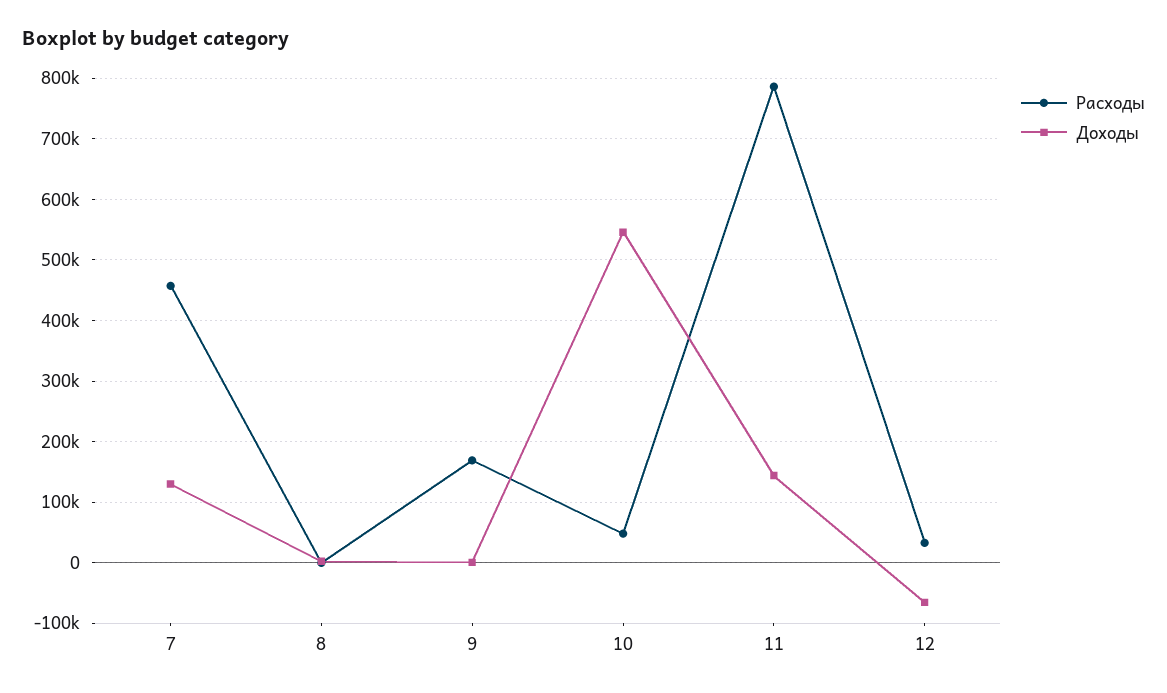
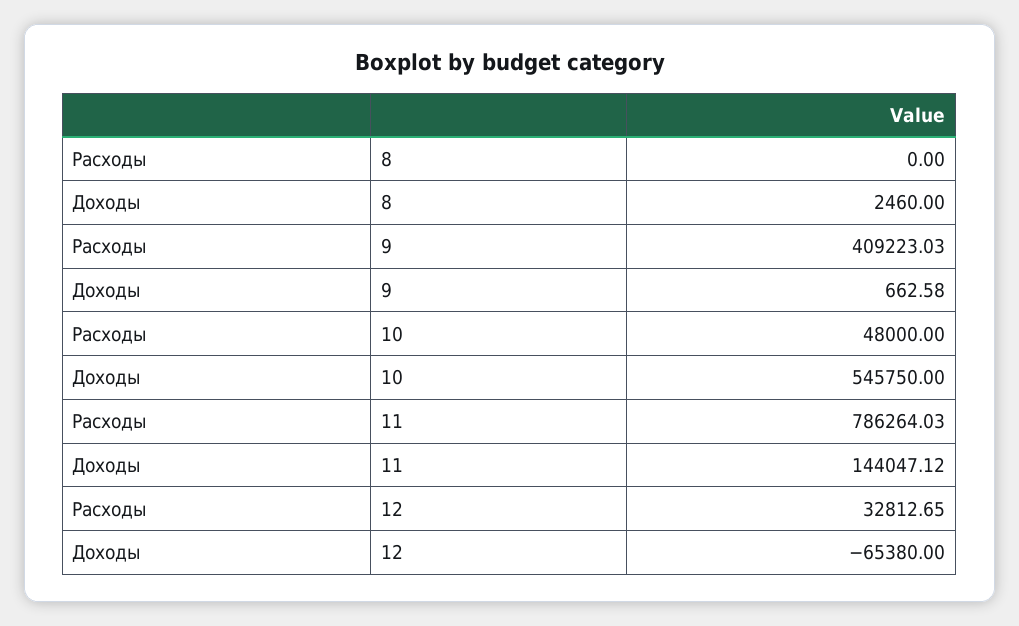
Расходы, 7: 460000 -> none
Доходы, 7: 130000 -> none
Расходы, 9: 170000 -> 409223.03

